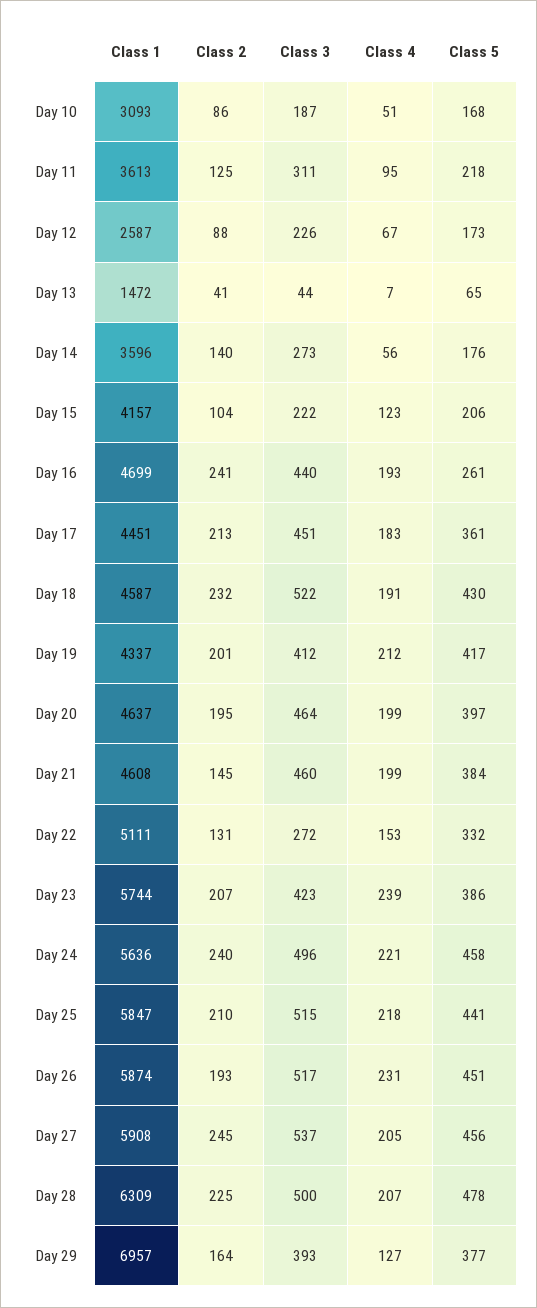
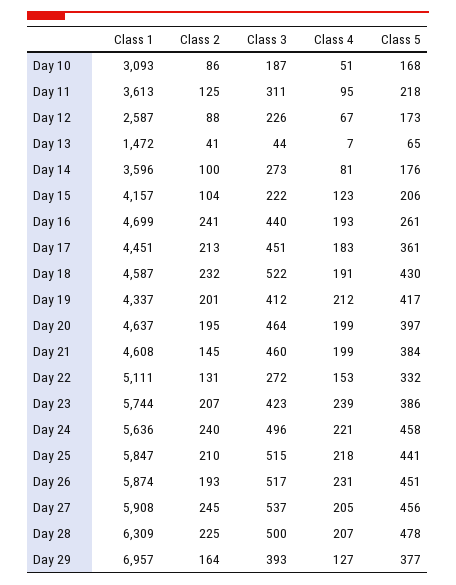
Class 2, Day 14: 140 -> 100
Class 4, Day 14: 56 -> 81

